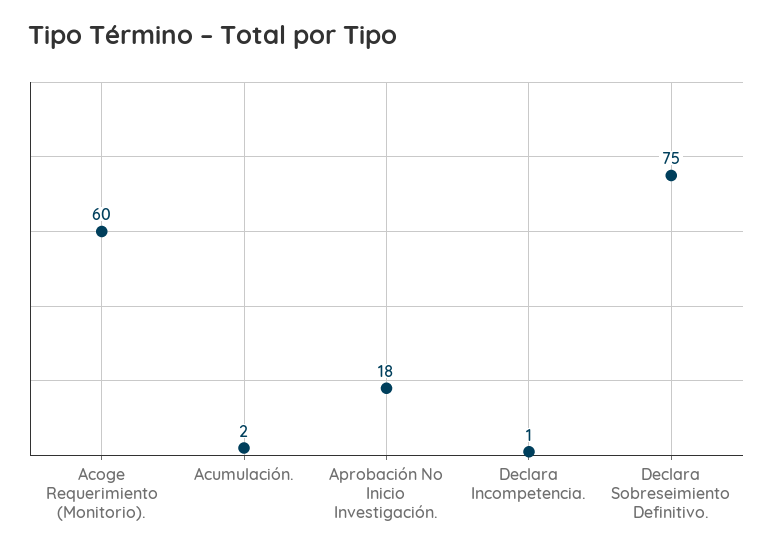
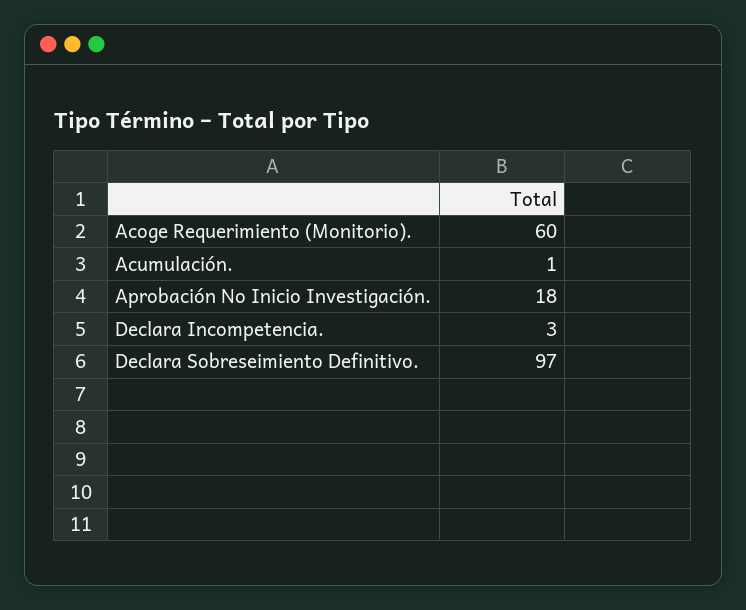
Acumulación.: 2 -> 1
Declara Incompetencia.: 1 -> 3
Declara Sobreseimiento Definitivo.: 75 -> 97

